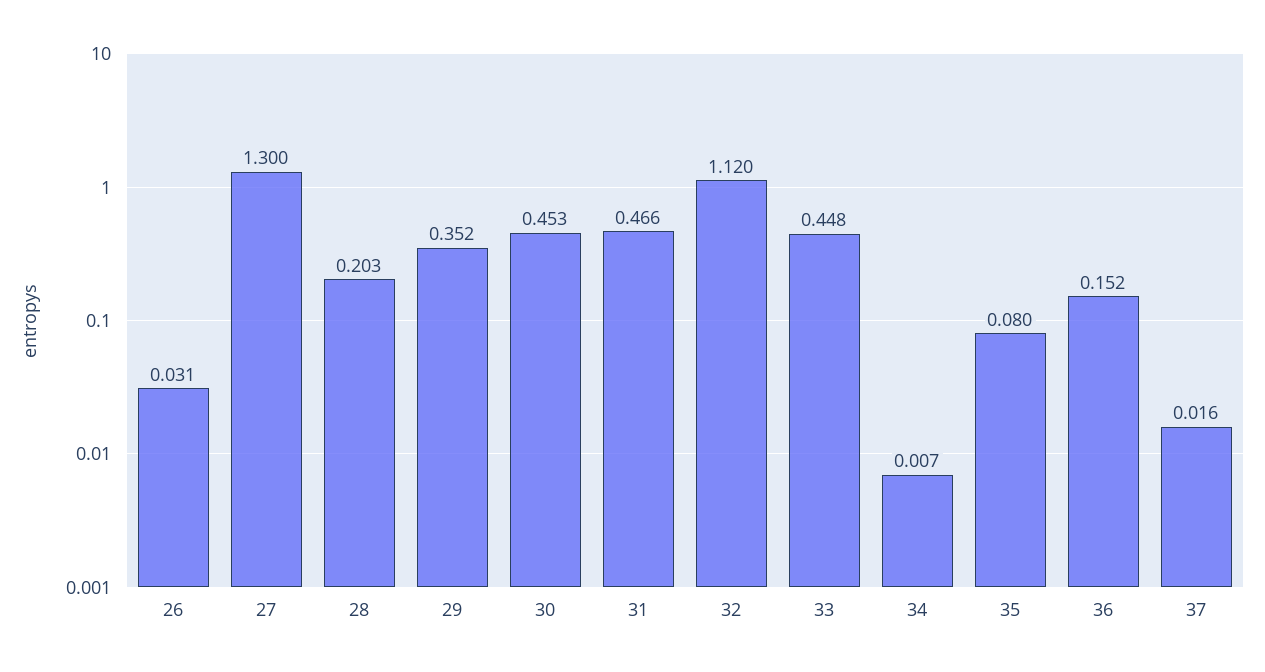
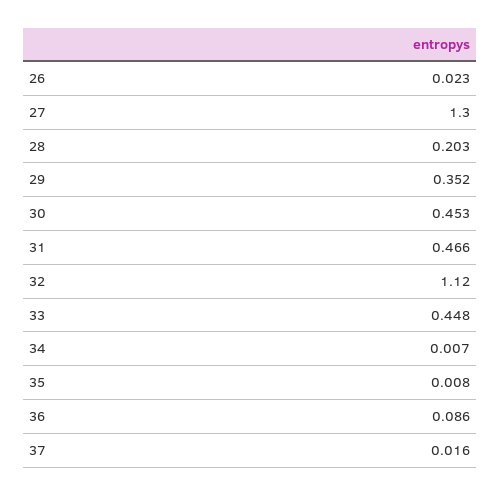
26: 0.031 -> 0.023
35: 0.08 -> 0.008
36: 0.152 -> 0.086

